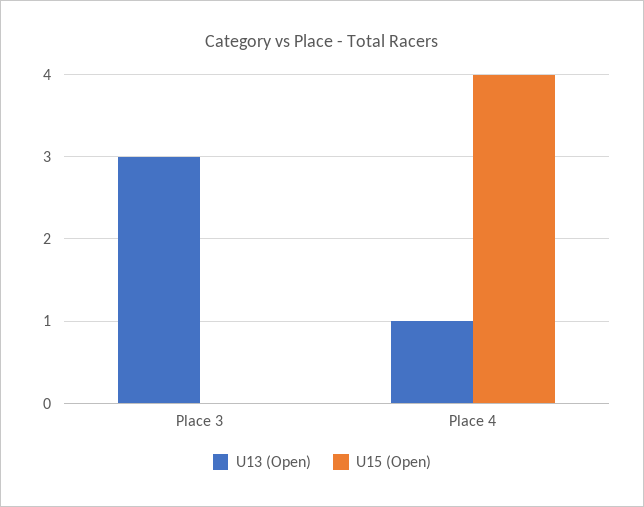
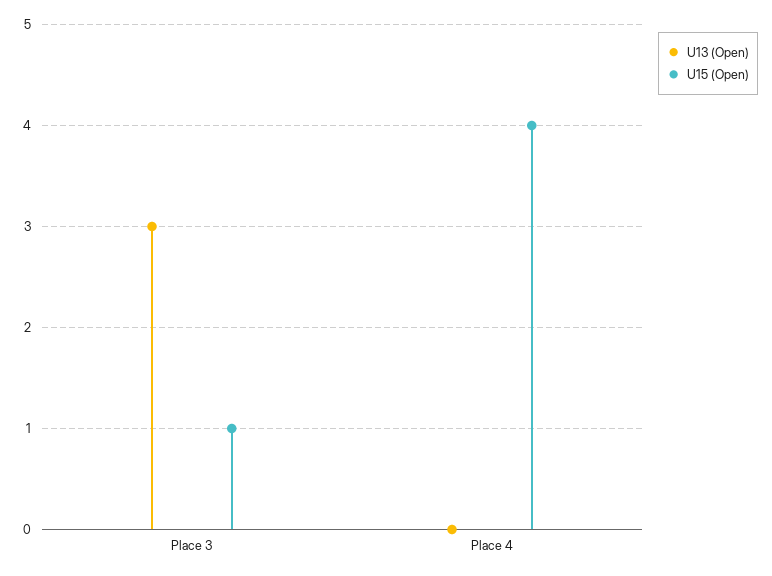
U15 (Open), Place 3: 0 -> 1
U13 (Open), Place 4: 1 -> 0

